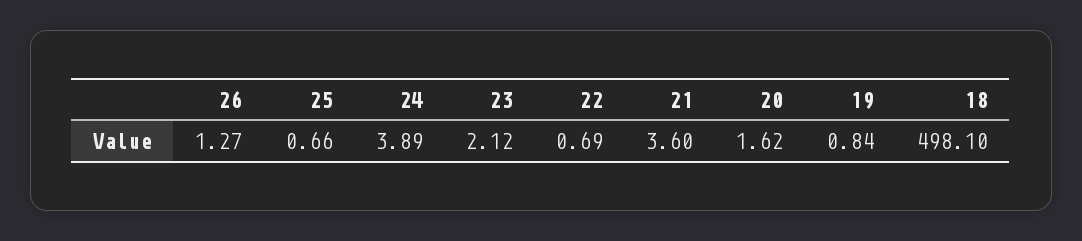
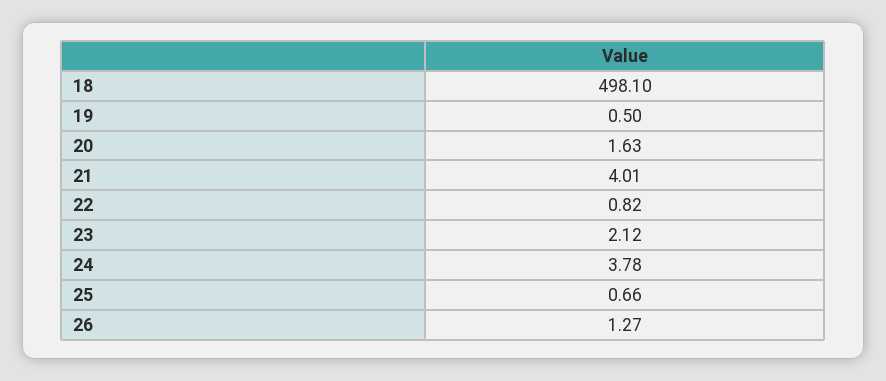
24: 3.89 -> 3.78
22: 0.69 -> 0.82
21: 3.6 -> 4.01
20: 1.62 -> 1.63
19: 0.84 -> 0.5

